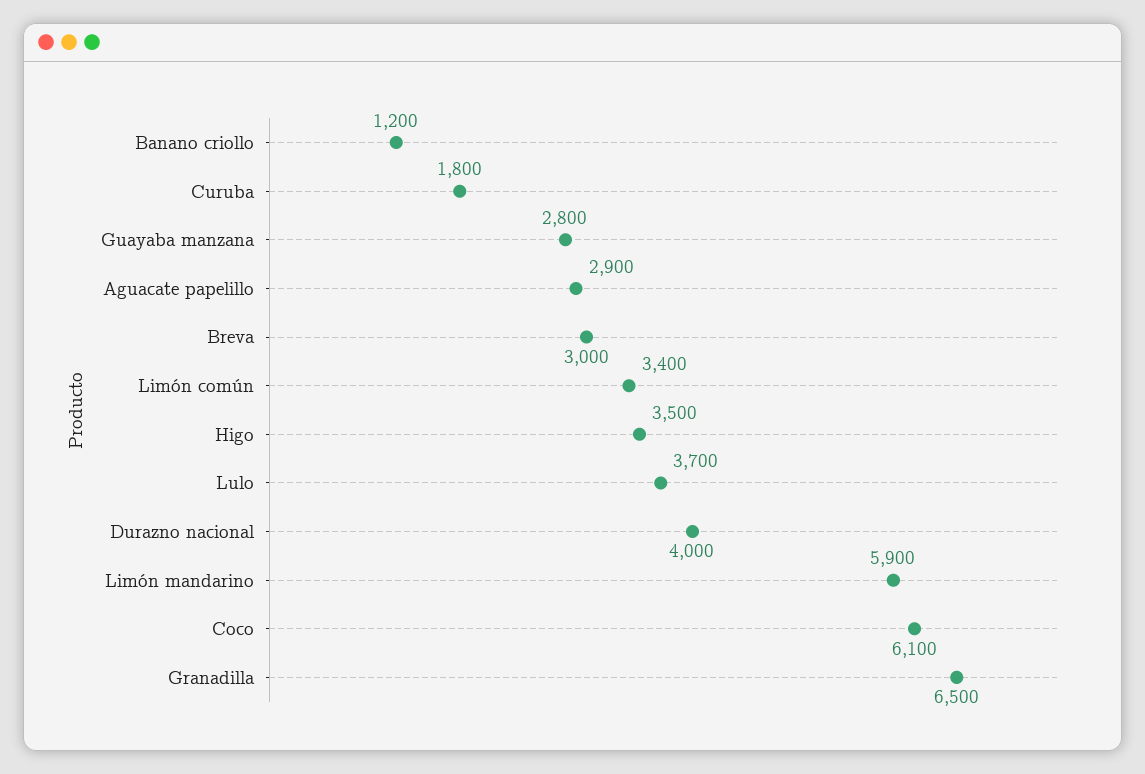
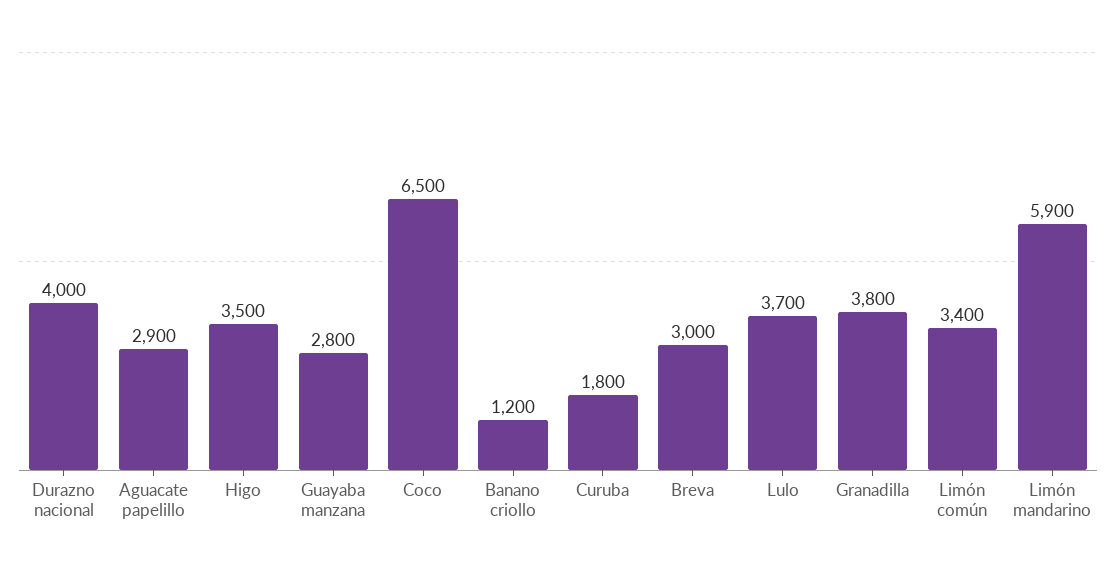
Coco: 6100 -> 6500
Granadilla: 6500 -> 3800

